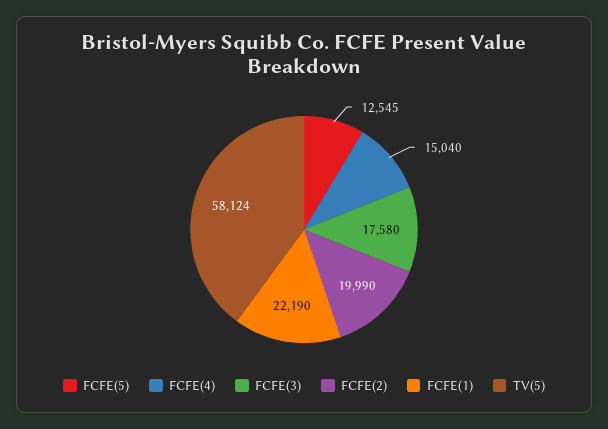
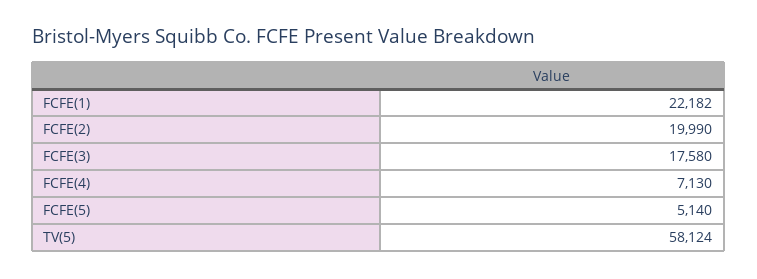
FCFE(5): 12545 -> 5140
FCFE(4): 15040 -> 7130
FCFE(1): 22190 -> 22182

